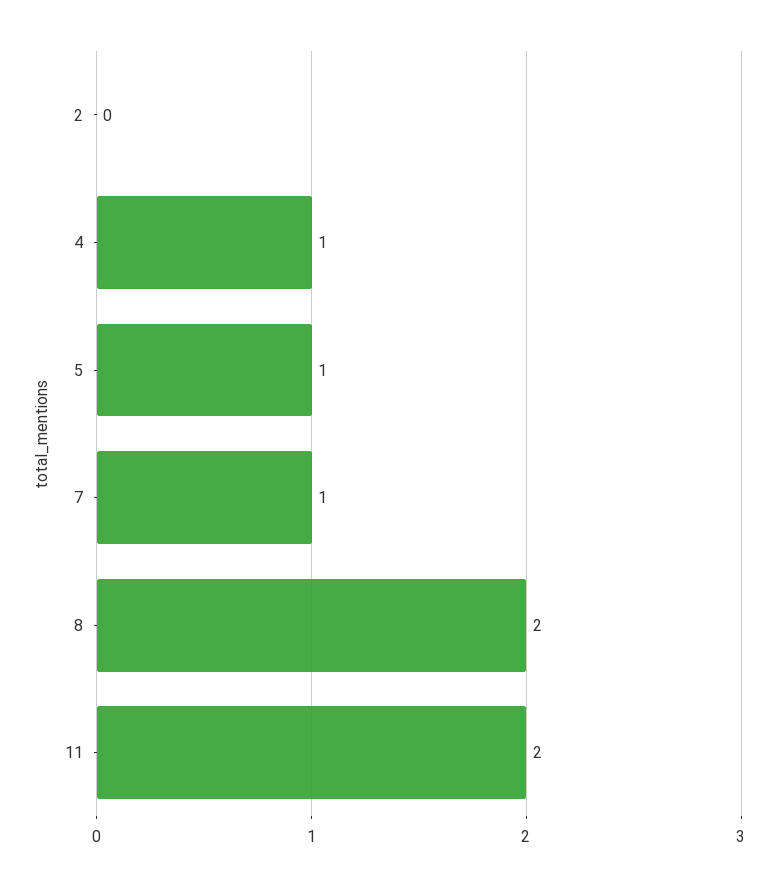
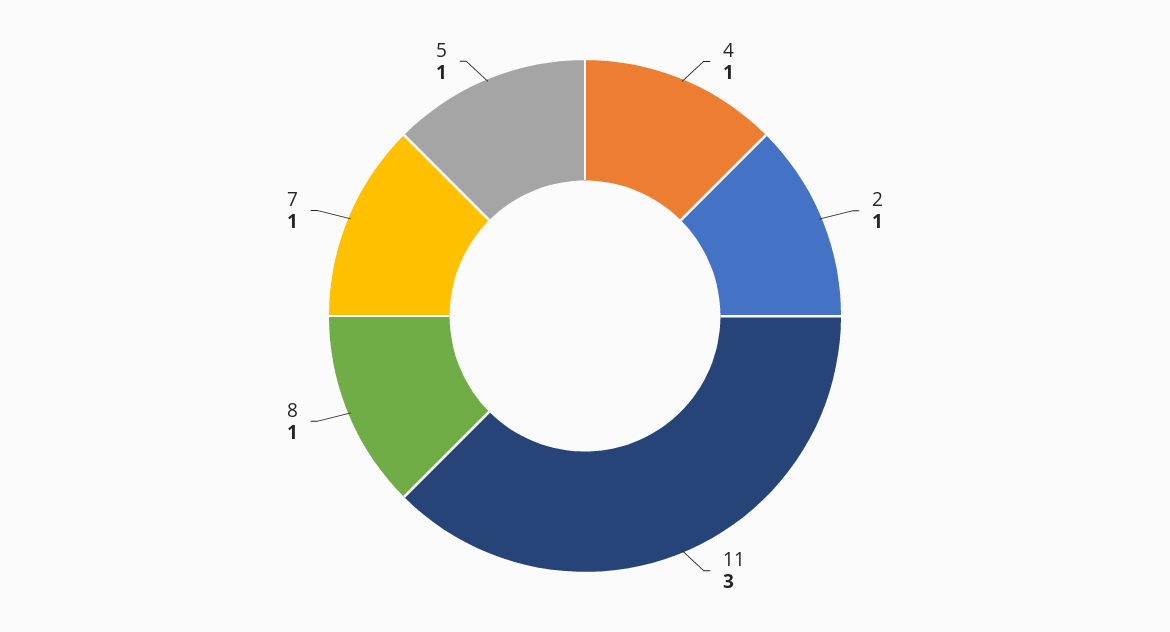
2: 0 -> 1
8: 2 -> 1
11: 2 -> 3

